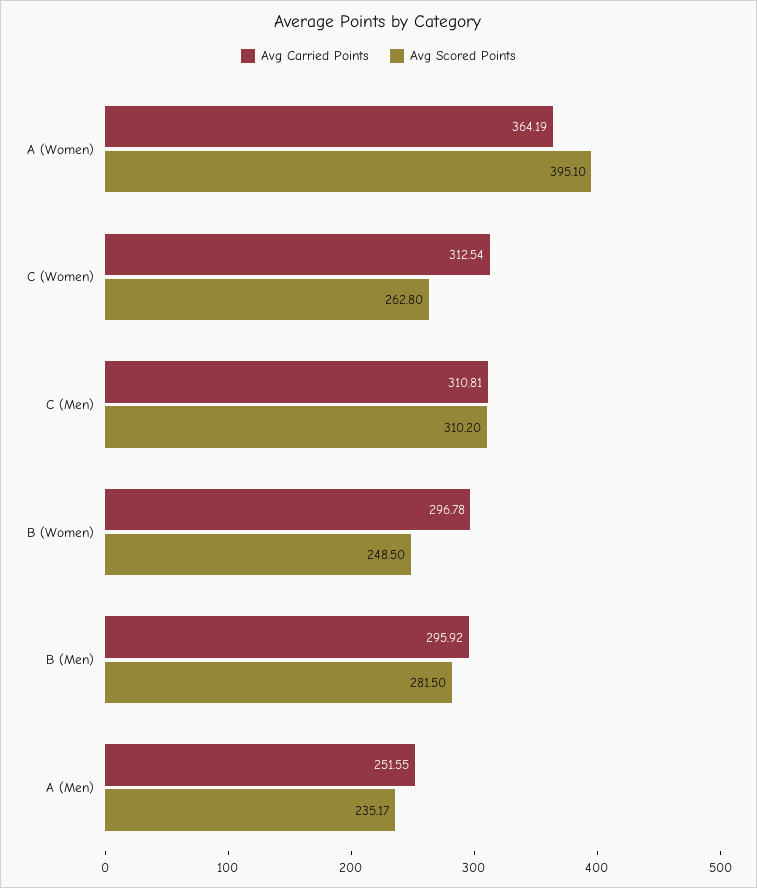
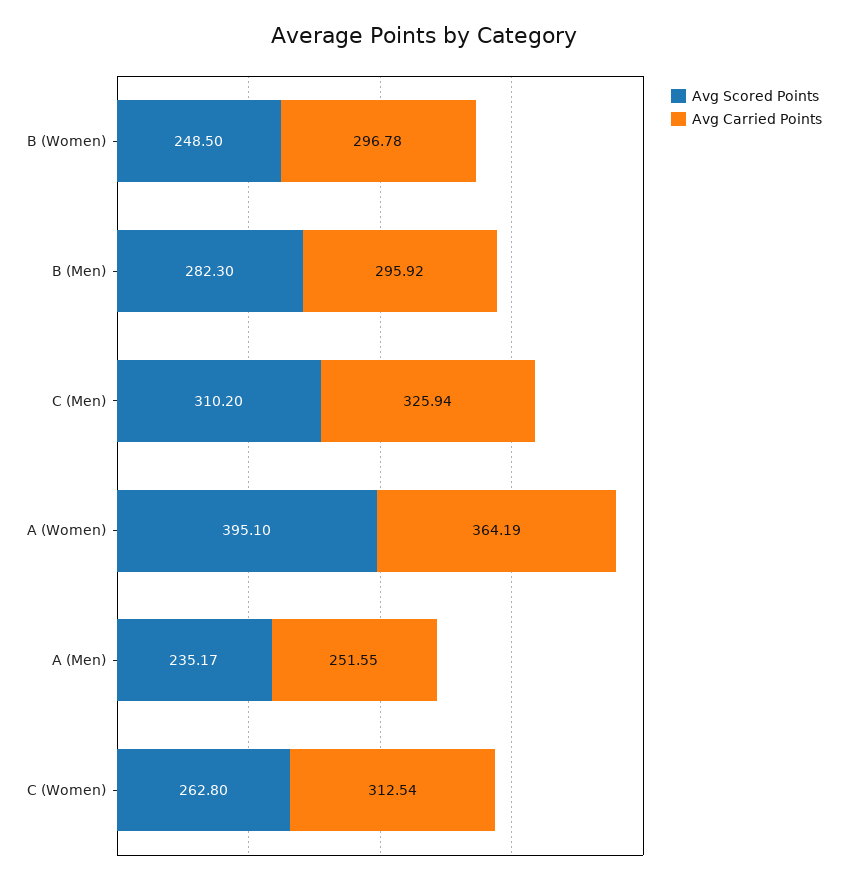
Avg Carried Points, C (Men): 310.81 -> 325.94
Avg Scored Points, B (Men): 281.5 -> 282.3

